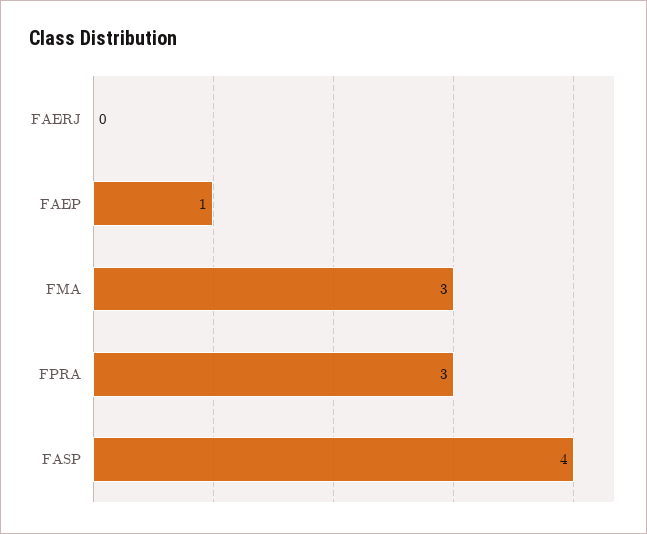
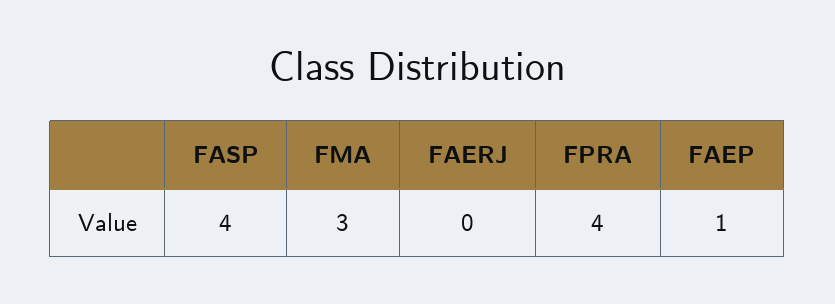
FPRA: 3 -> 4

